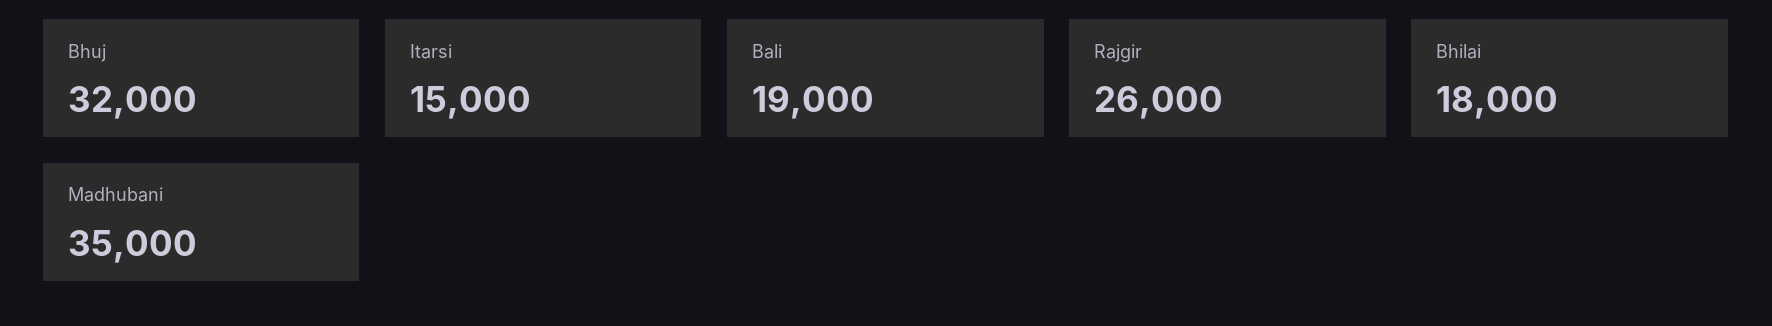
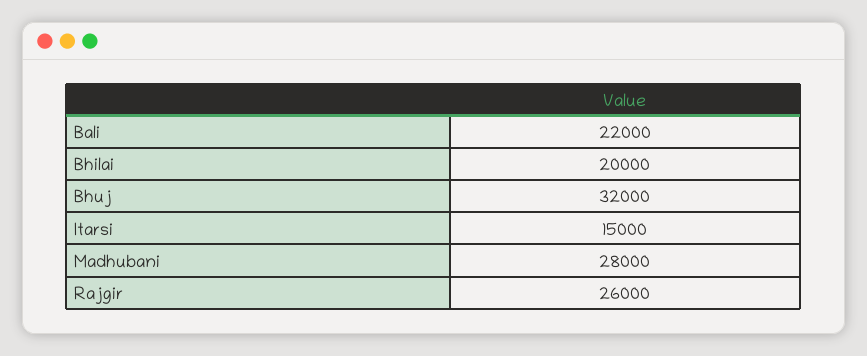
Bali: 19000 -> 22000
Bhilai: 18000 -> 20000
Madhubani: 35000 -> 28000

